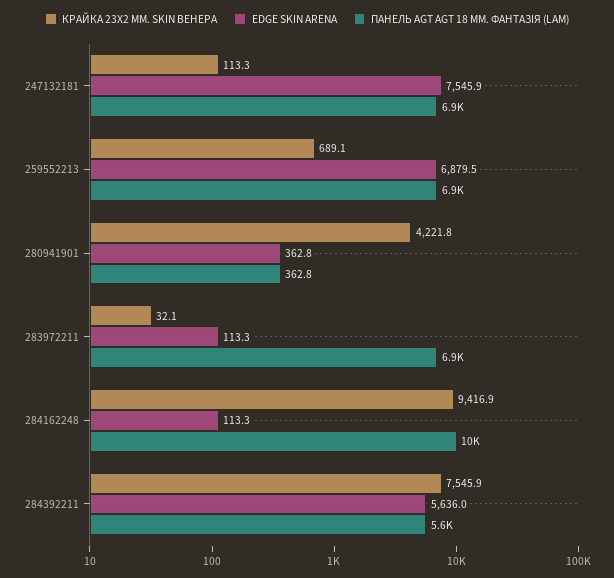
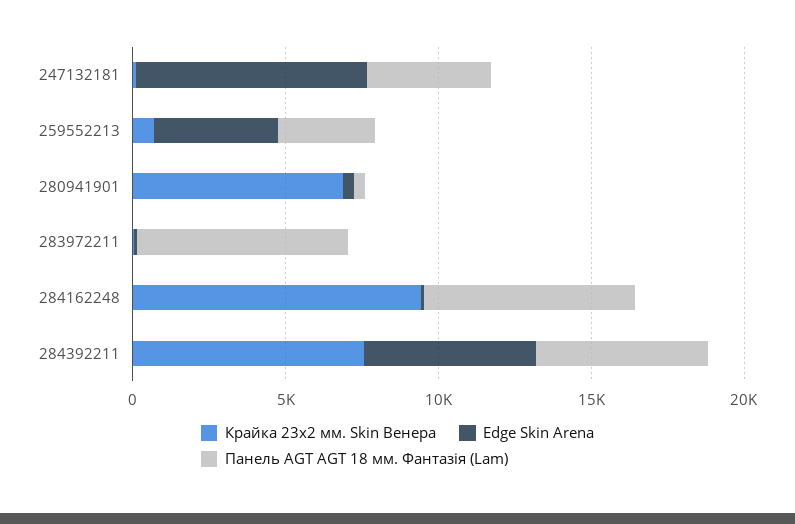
ПАНЕЛЬ AGT AGT 18 ММ. ФАНТАЗІЯ (LAM), 247132181: 6900 -> 4000
EDGE SKIN ARENA, 259552213: 6879.5 -> 4000
ПАНЕЛЬ AGT AGT 18 ММ. ФАНТАЗІЯ (LAM), 259552213: 6900 -> 3000
КРАЙКА 23X2 ММ. SKIN ВЕНЕРА, 280941901: 4221.8 -> 7000
ПАНЕЛЬ AGT AGT 18 ММ. ФАНТАЗІЯ (LAM), 284162248: 10000 -> 7000

